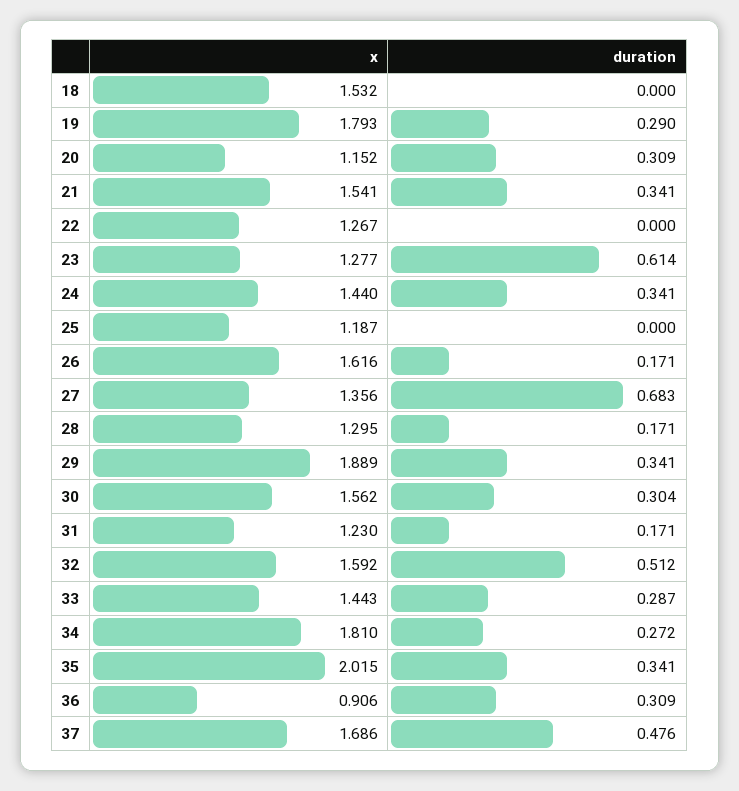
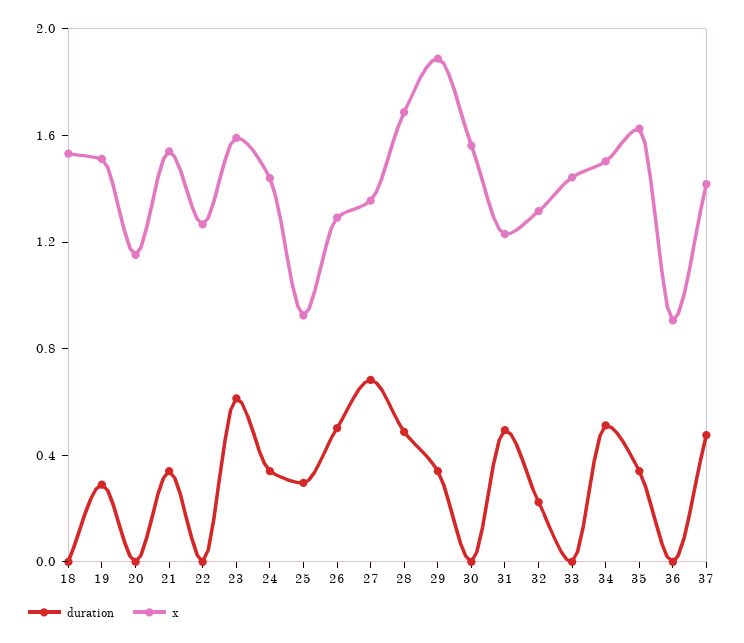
x, 19: 1.793 -> 1.5
duration, 20: 0.309 -> 0
x, 23: 1.277 -> 1.6
x, 25: 1.187 -> 0.9
duration, 25: 0 -> 0.3
x, 26: 1.616 -> 1.3
duration, 26: 0.171 -> 0.5
x, 28: 1.295 -> 1.7
duration, 28: 0.171 -> 0.5
duration, 30: 0.304 -> 0
duration, 31: 0.171 -> 0.5
x, 32: 1.592 -> 1.3
duration, 32: 0.512 -> 0.2
duration, 33: 0.287 -> 0
x, 34: 1.81 -> 1.5
duration, 34: 0.272 -> 0.5
x, 35: 2.015 -> 1.6
duration, 36: 0.309 -> 0
x, 37: 1.686 -> 1.4

